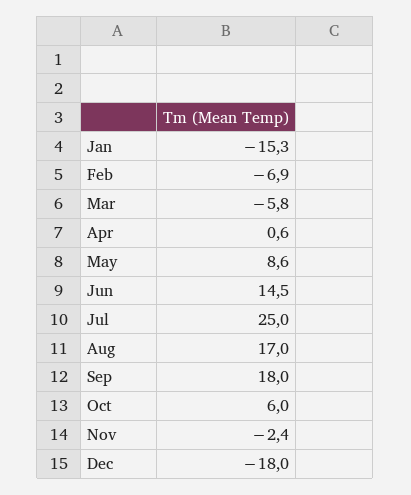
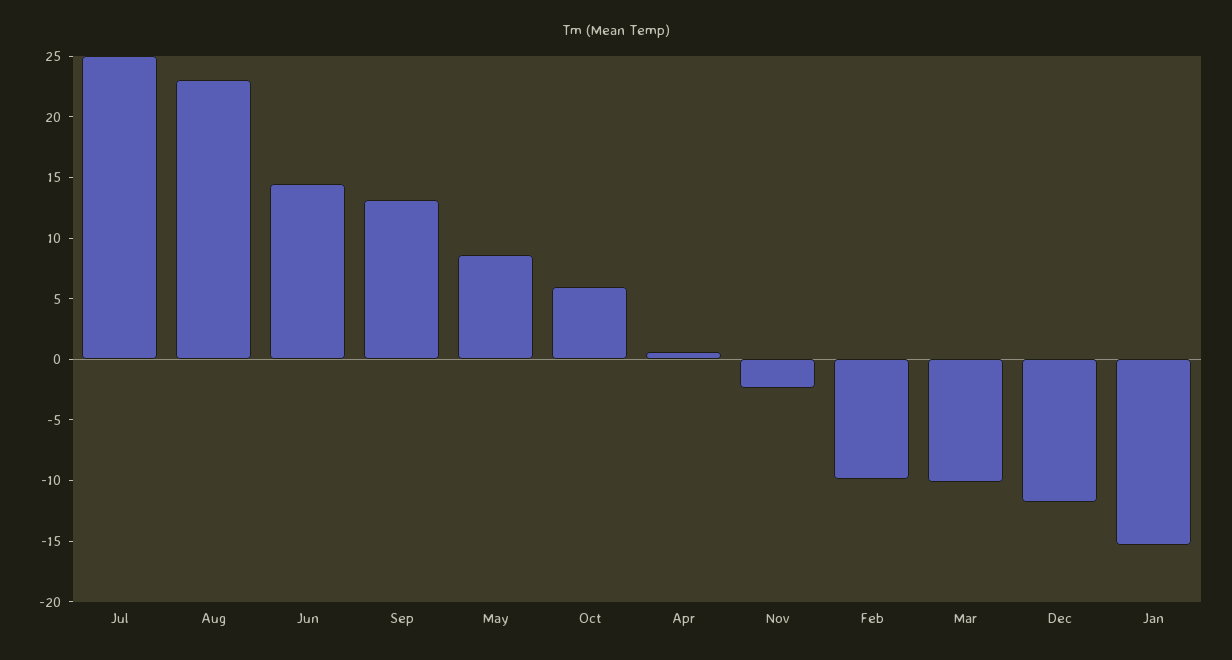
Feb: -6.9 -> -10
Mar: -5.8 -> -10
Aug: 17 -> 23
Sep: 18 -> 13
Dec: -18 -> -12

